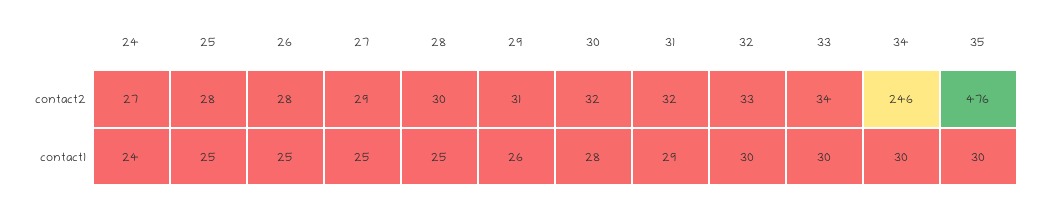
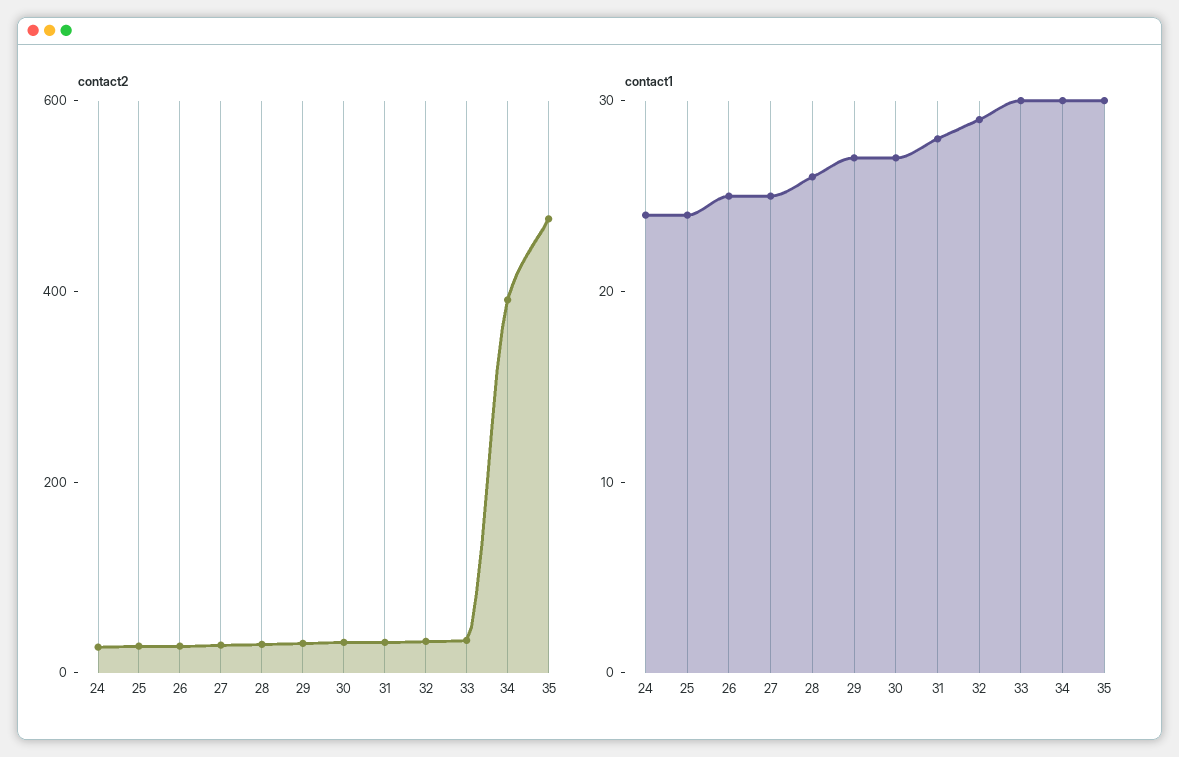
contact2, 34: 246 -> 400
contact1, 25: 25 -> 24
contact1, 28: 25 -> 26
contact1, 29: 26 -> 27
contact1, 30: 28 -> 27
contact1, 31: 29 -> 28
contact1, 32: 30 -> 29

